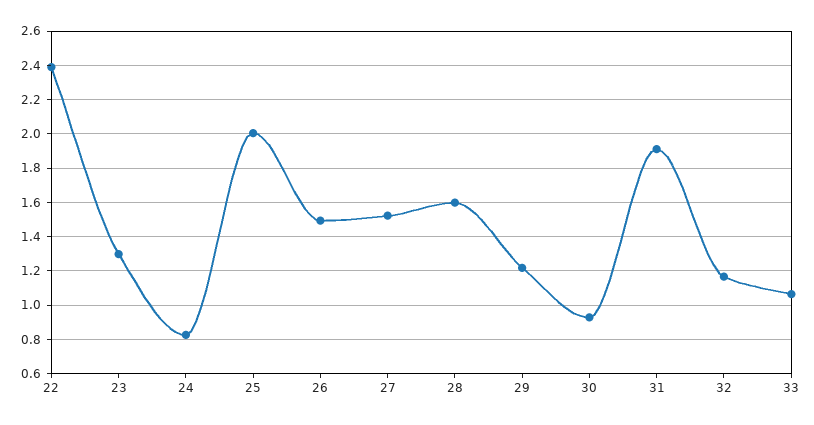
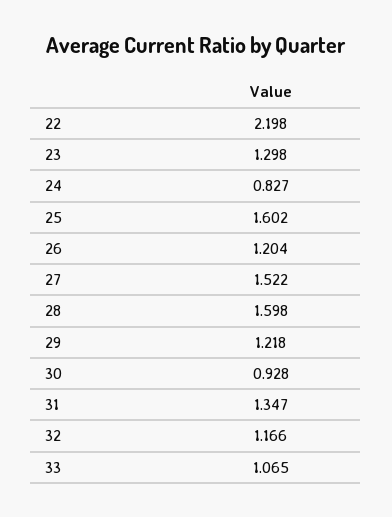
22: 2.4 -> 2.198
25: 2 -> 1.602
26: 1.5 -> 1.204
31: 1.9 -> 1.347

